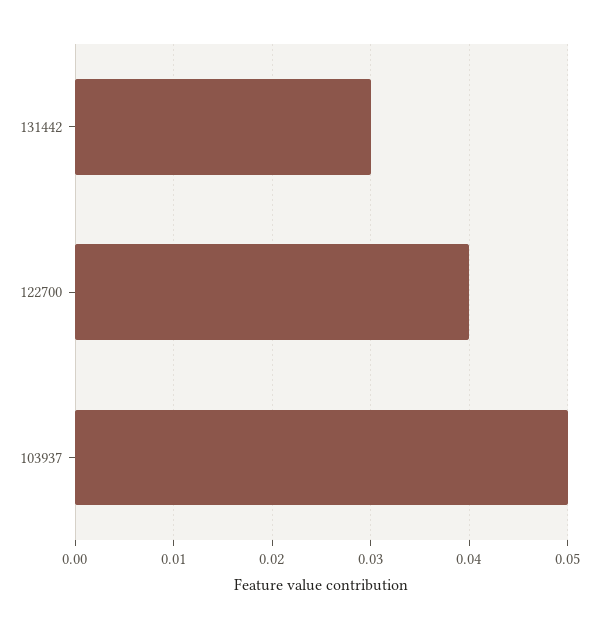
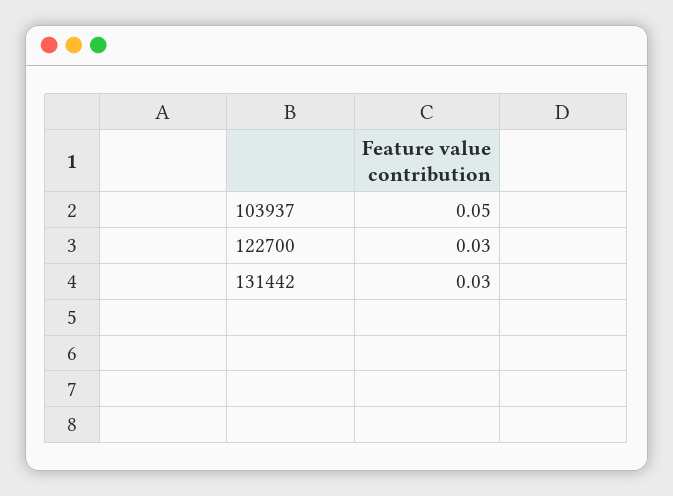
122700: 0.04 -> 0.03

